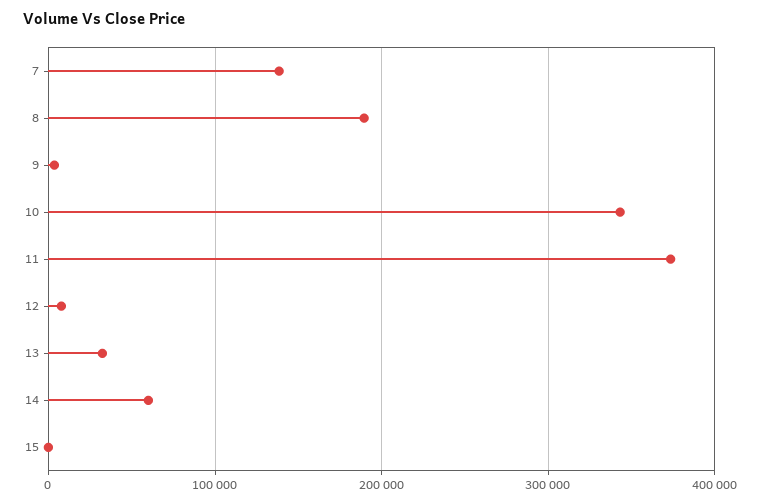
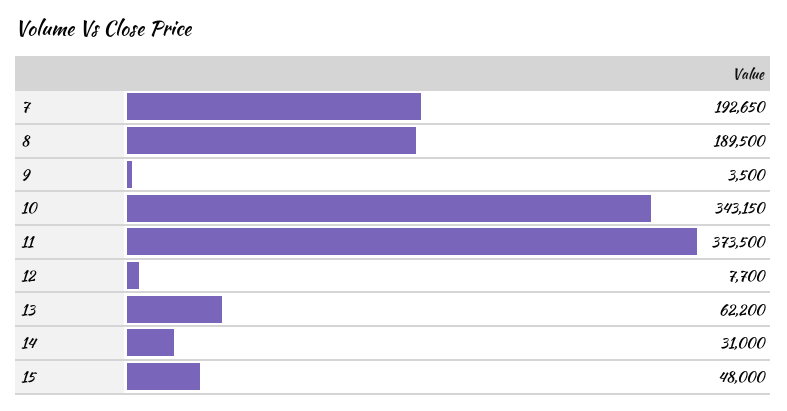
7: 140000 -> 192650
13: 30000 -> 62200
14: 60000 -> 31000
15: 0 -> 48000

